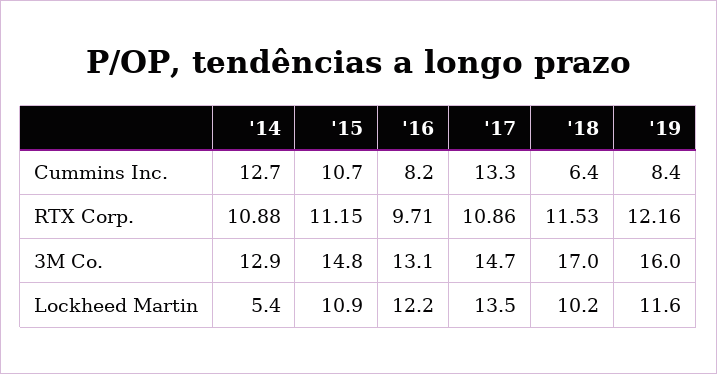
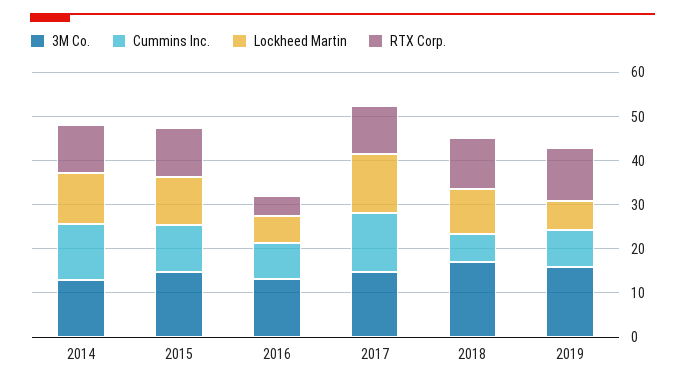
RTX Corp., '16: 9.71 -> 4
Lockheed Martin, '14: 5.4 -> 12
Lockheed Martin, '16: 12.2 -> 6
Lockheed Martin, '19: 11.6 -> 6

